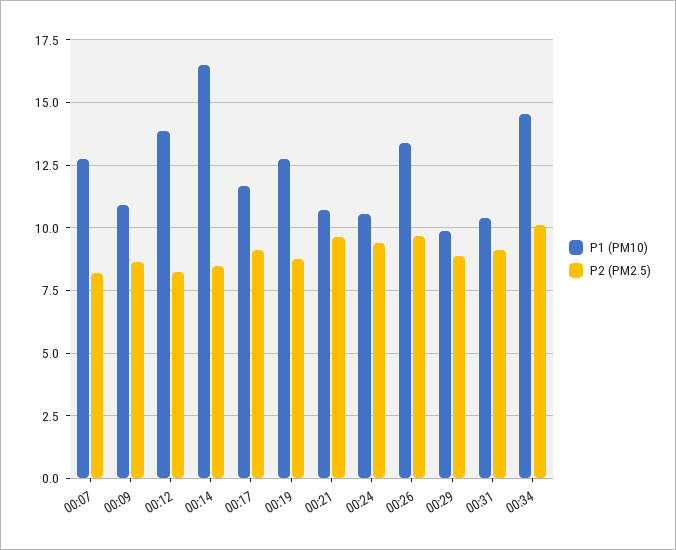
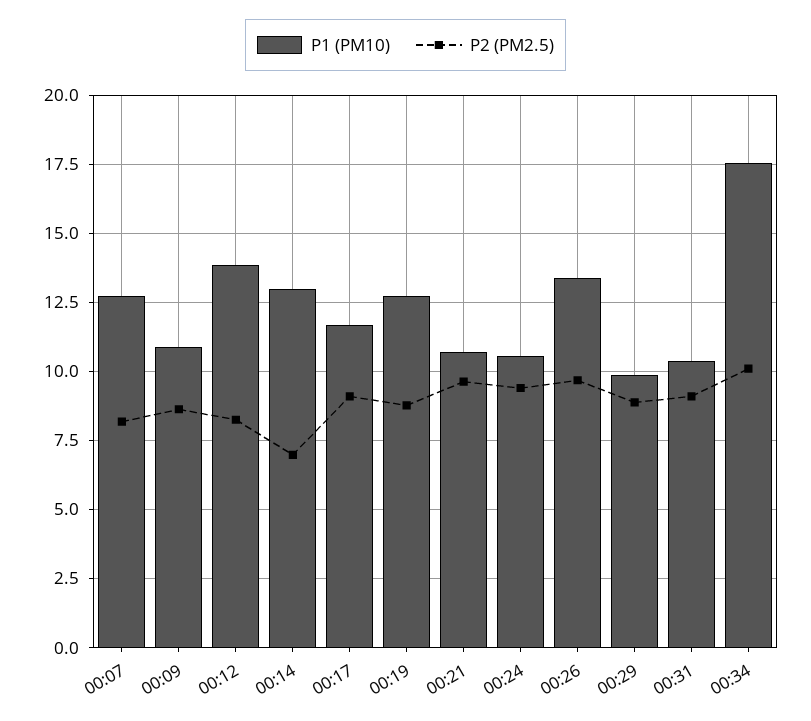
P1 (PM10), 00:14: 16.5 -> 13
P2 (PM2.5), 00:14: 8.5 -> 7
P1 (PM10), 00:34: 14.5 -> 17.5

